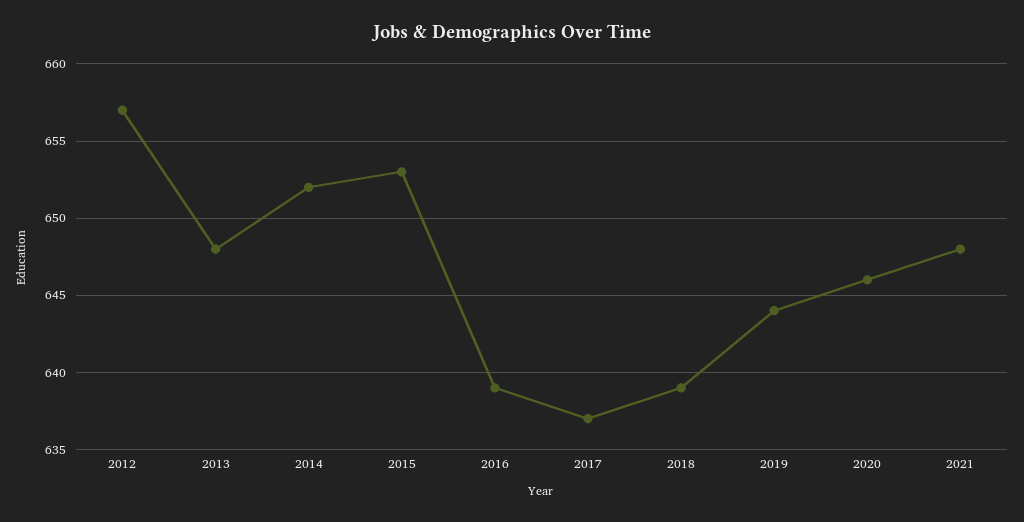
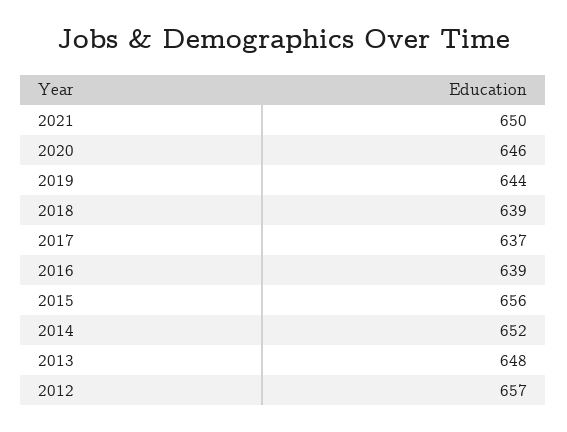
2015: 653 -> 656
2021: 648 -> 650

